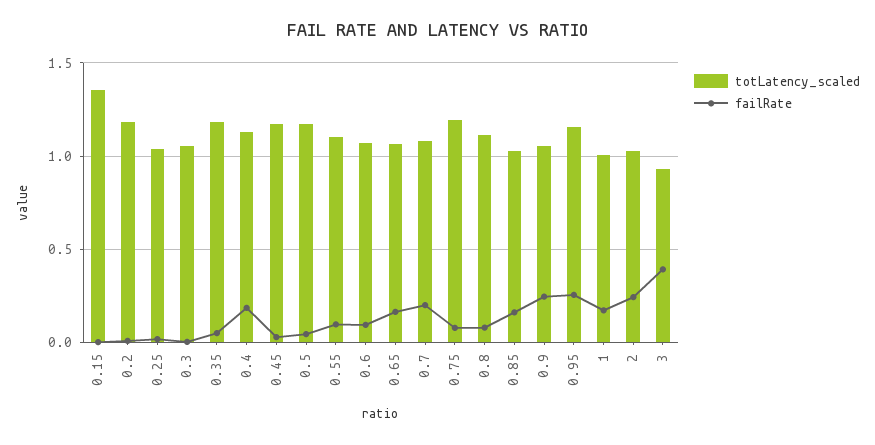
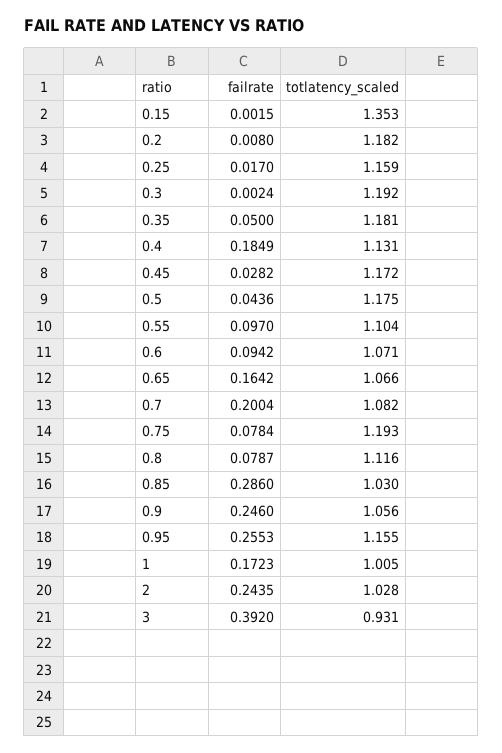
totLatency_scaled, 0.25: 1.05 -> 1.159
totLatency_scaled, 0.3: 1.05 -> 1.192
failRate, 0.85: 0.15 -> 0.286

